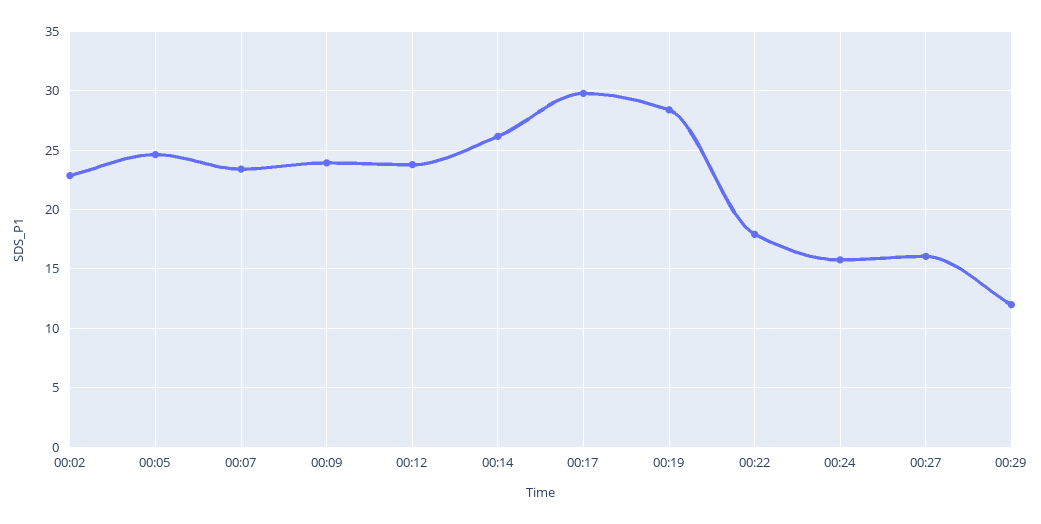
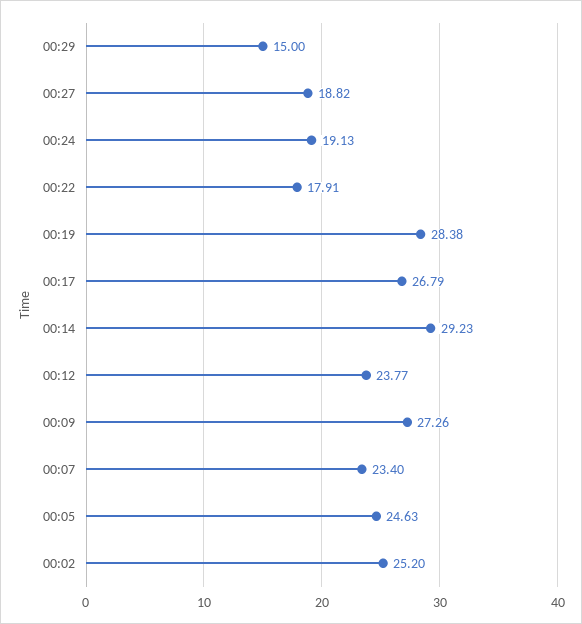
00:02: 23 -> 25.2
00:09: 24 -> 27.26
00:14: 26 -> 29.23
00:17: 30 -> 26.79
00:24: 16 -> 19.13
00:27: 16 -> 18.82
00:29: 12 -> 15

